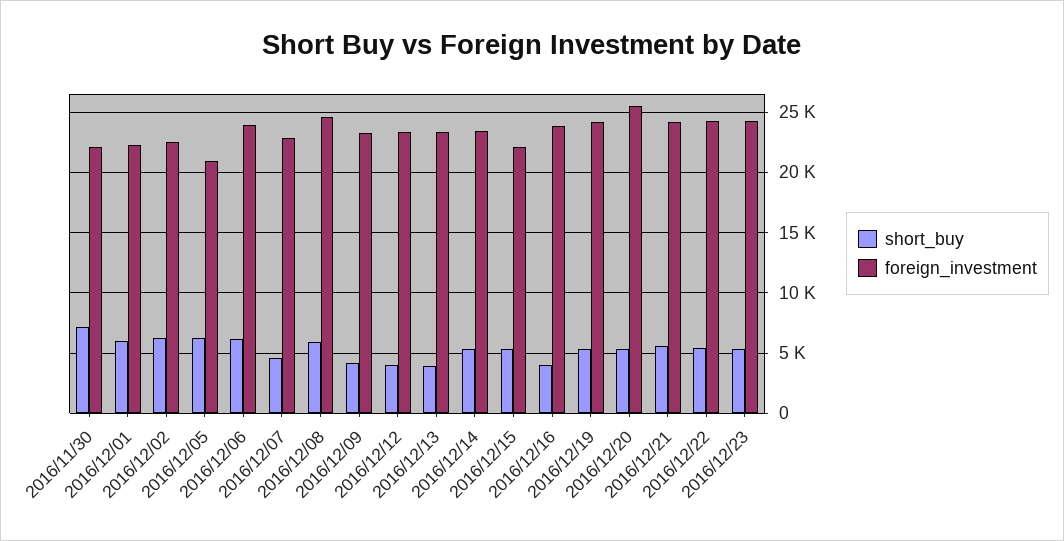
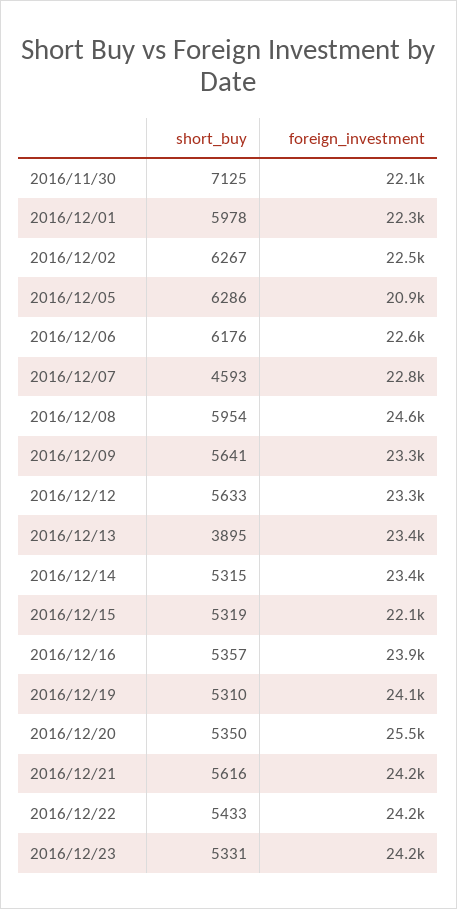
foreign_investment, 2016/12/06: 24000 -> 22600
short_buy, 2016/12/09: 4000 -> 5641
short_buy, 2016/12/12: 4000 -> 5633
short_buy, 2016/12/16: 4000 -> 5357

